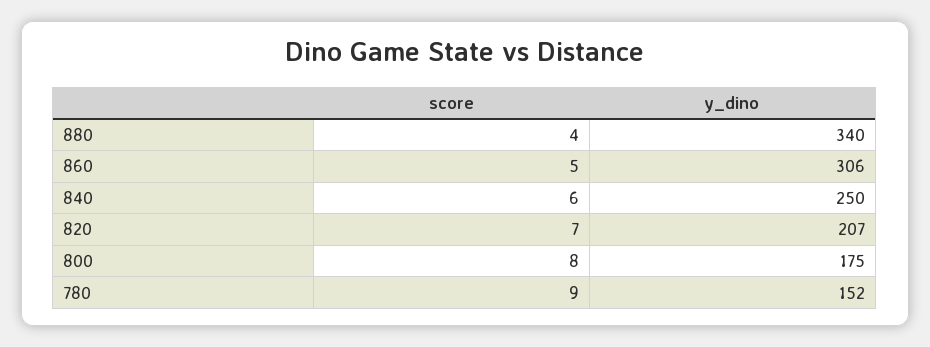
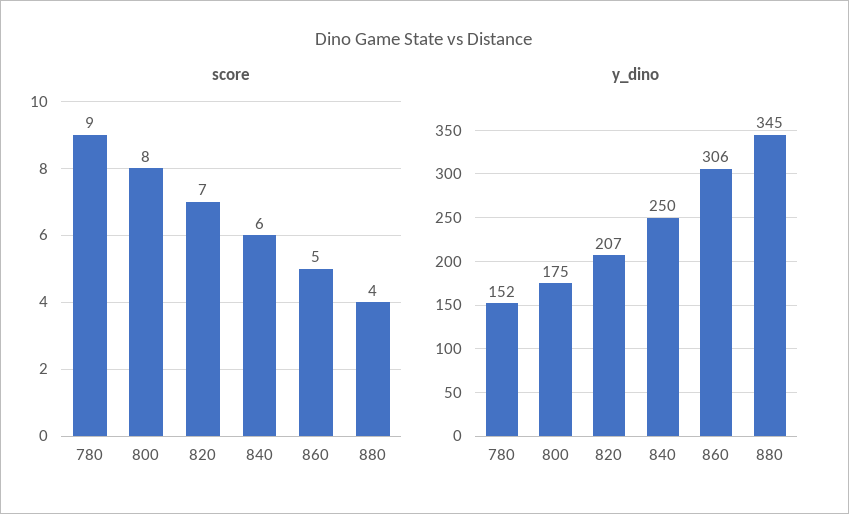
y_dino, 880: 340 -> 345

